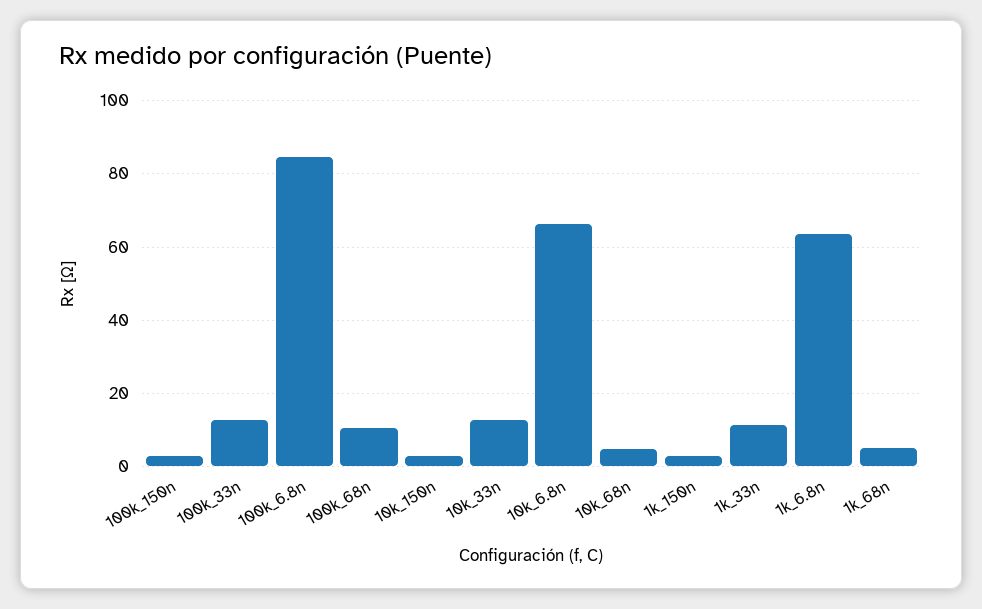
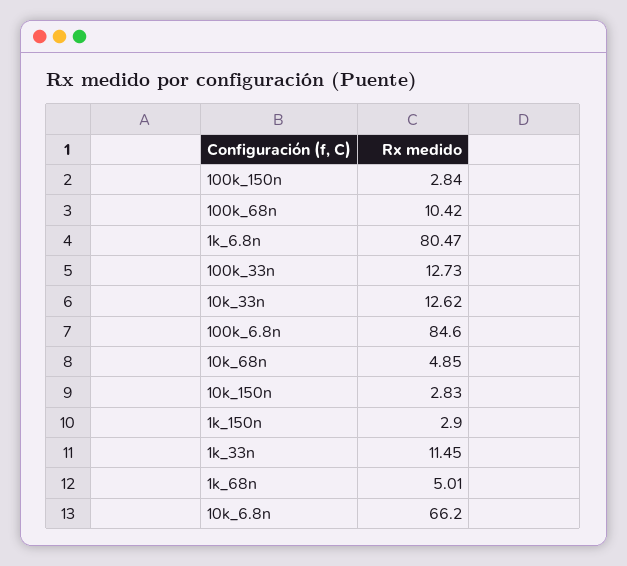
1k_6.8n: 64 -> 80.47

